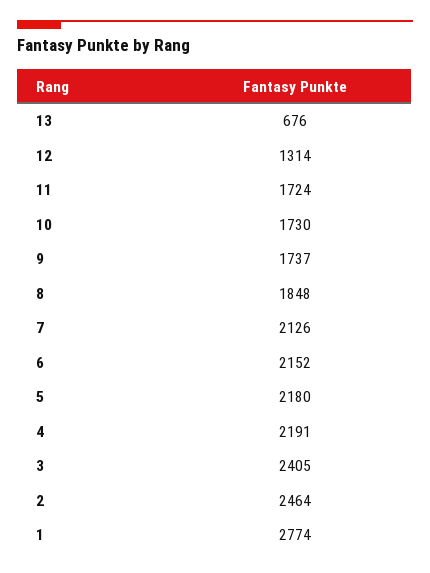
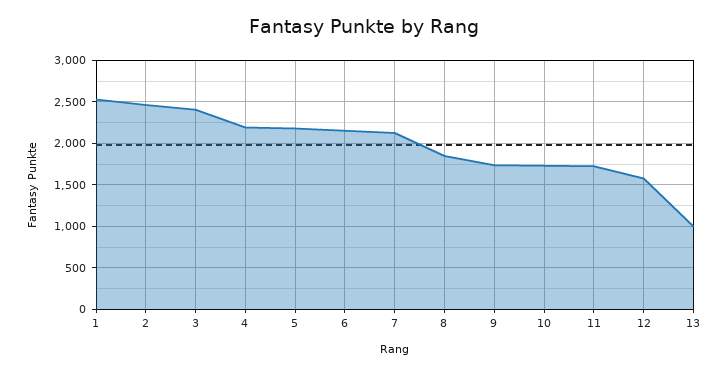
13: 676 -> 1000
12: 1314 -> 1600
1: 2774 -> 2500

